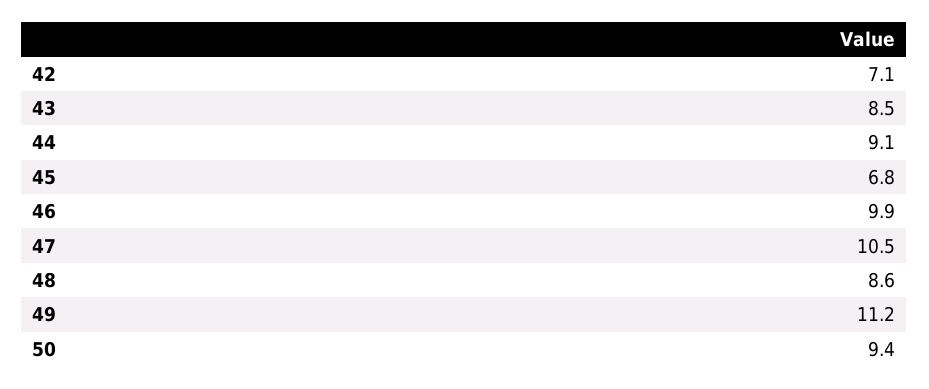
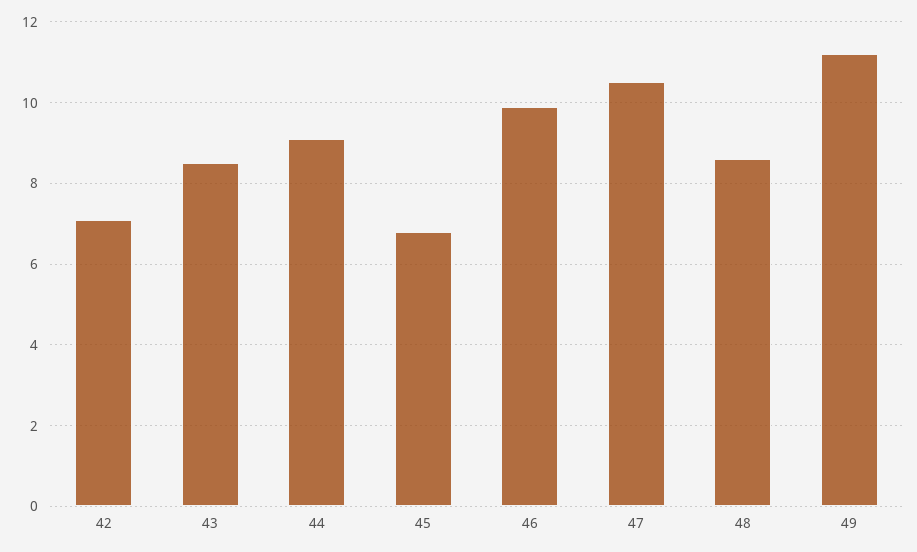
50: 9.4 -> none

